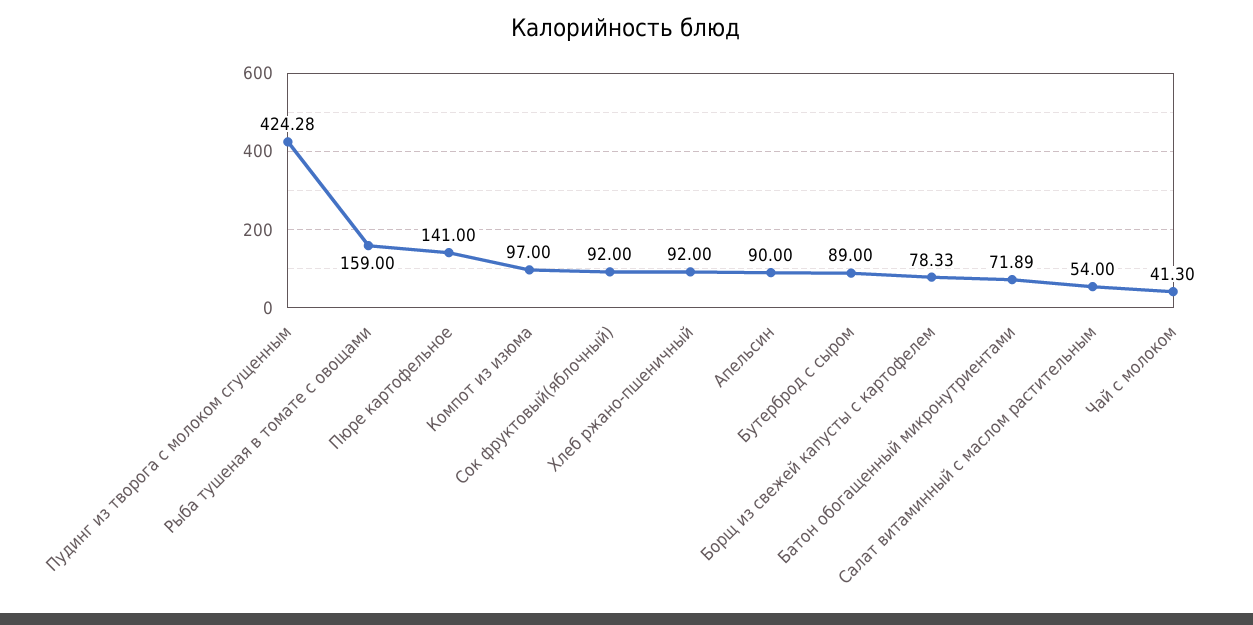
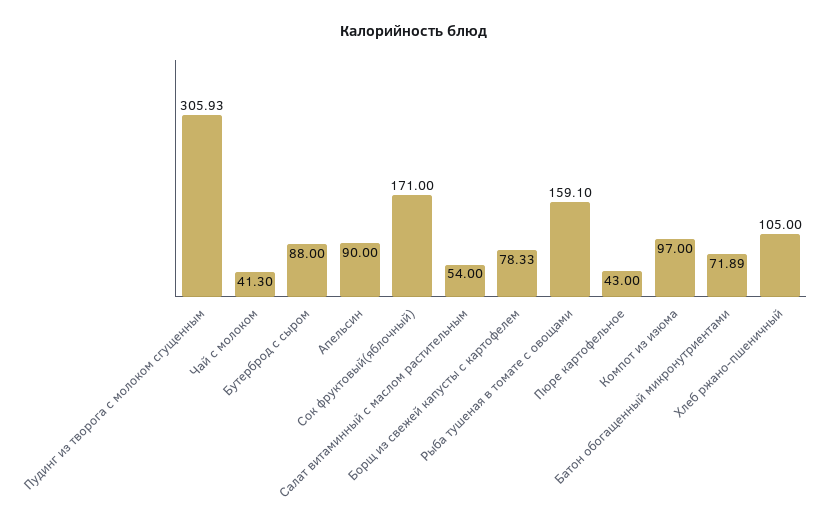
Пудинг из творога с молоком сгущенным: 424.28 -> 305.93
Рыба тушеная в томате с овощами: 159 -> 159.1
Пюре картофельное: 141 -> 43
Сок фруктовый(яблочный): 92 -> 171
Хлеб ржано-пшеничный: 92 -> 105
Бутерброд с сыром: 89 -> 88

